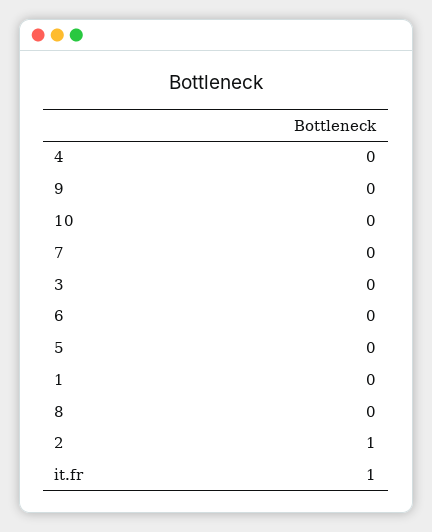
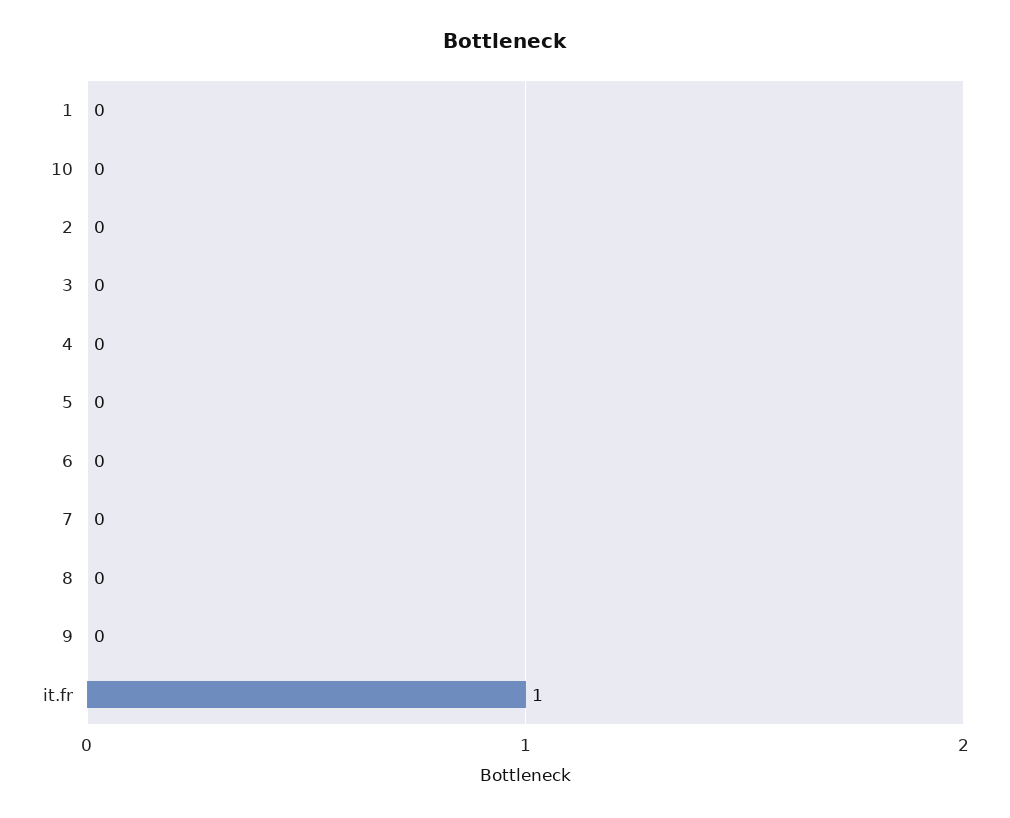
2: 1 -> 0

